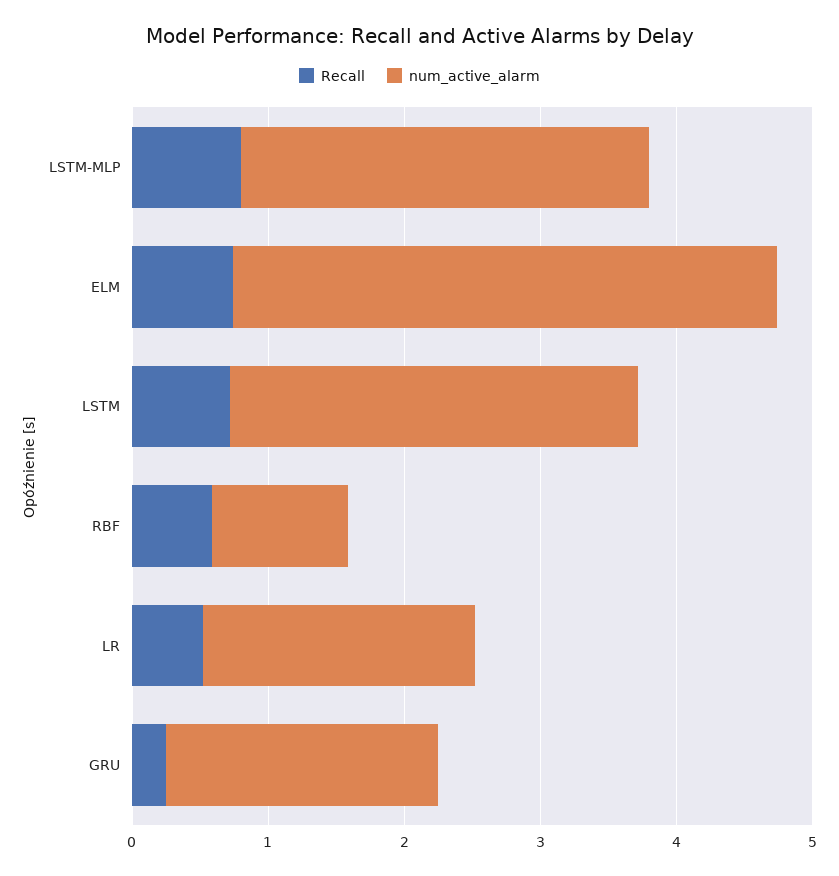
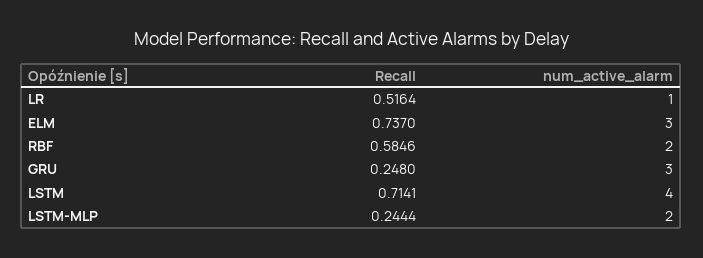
Recall, LSTM-MLP: 0.8 -> 0.2444
num_active_alarm, LSTM-MLP: 3 -> 2
num_active_alarm, ELM: 4 -> 3
num_active_alarm, LSTM: 3 -> 4
num_active_alarm, RBF: 1 -> 2
num_active_alarm, LR: 2 -> 1
num_active_alarm, GRU: 2 -> 3

